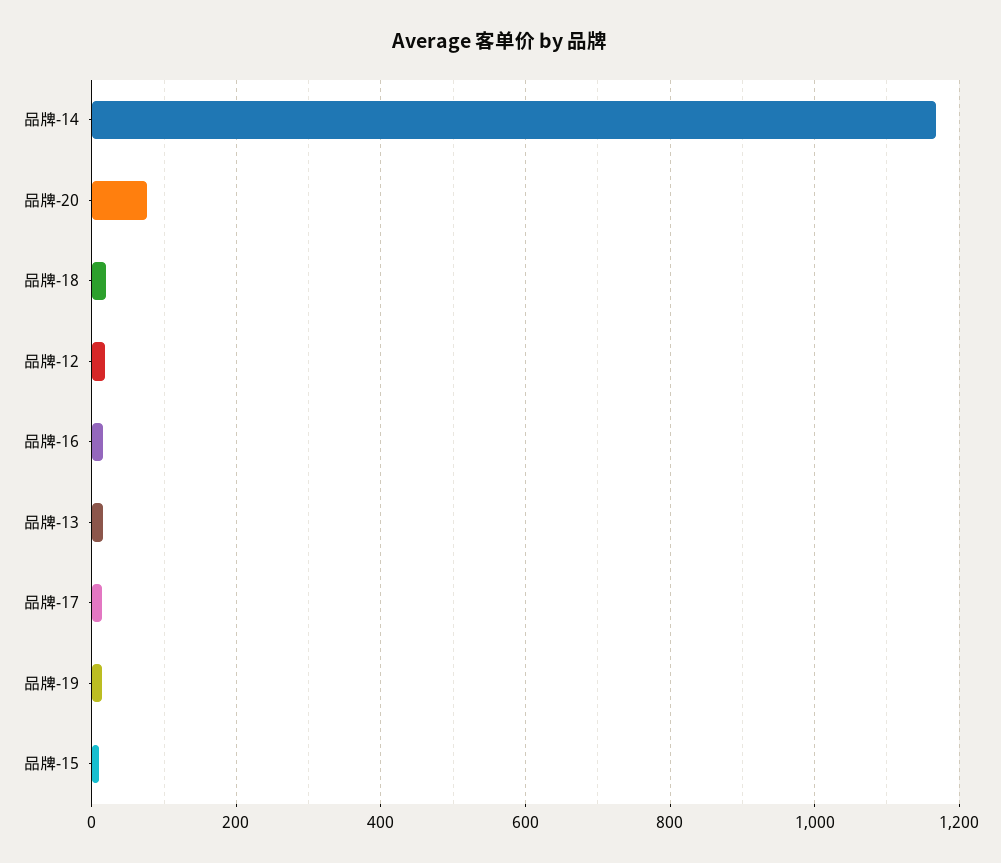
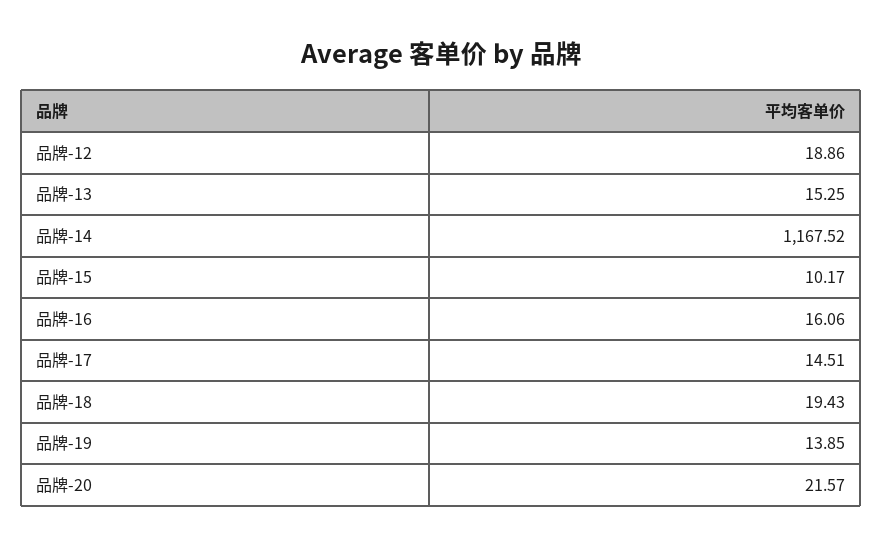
品牌-20: 80 -> 21.57

